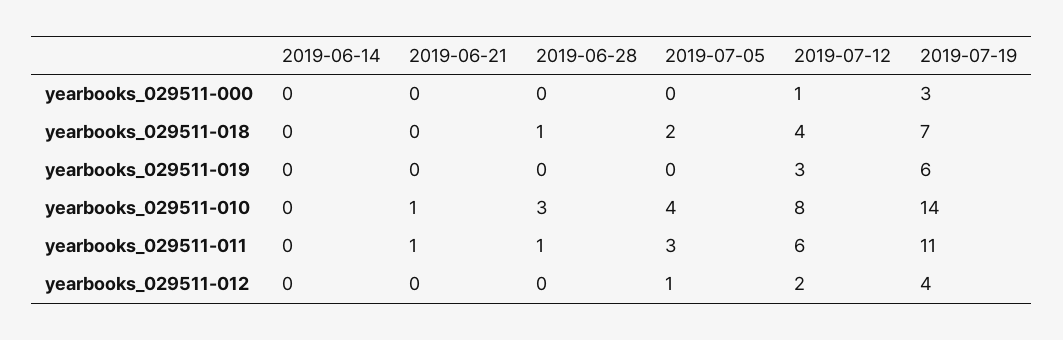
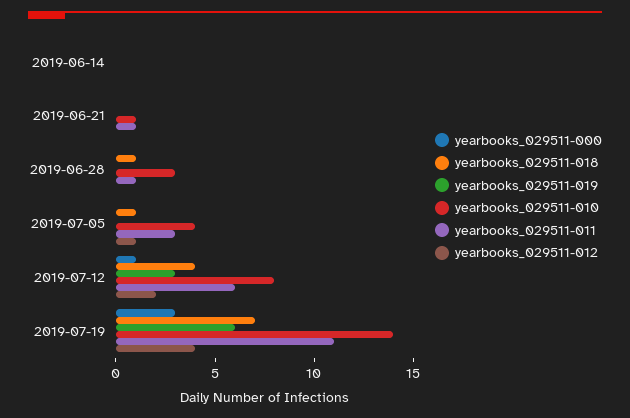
yearbooks_029511-018, 2019-07-05: 2 -> 1

